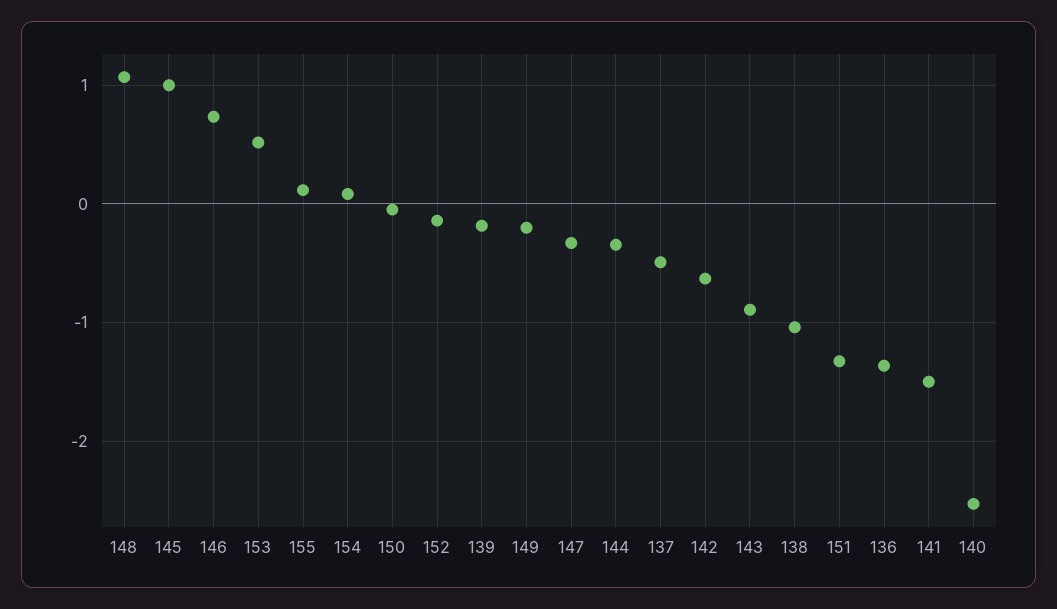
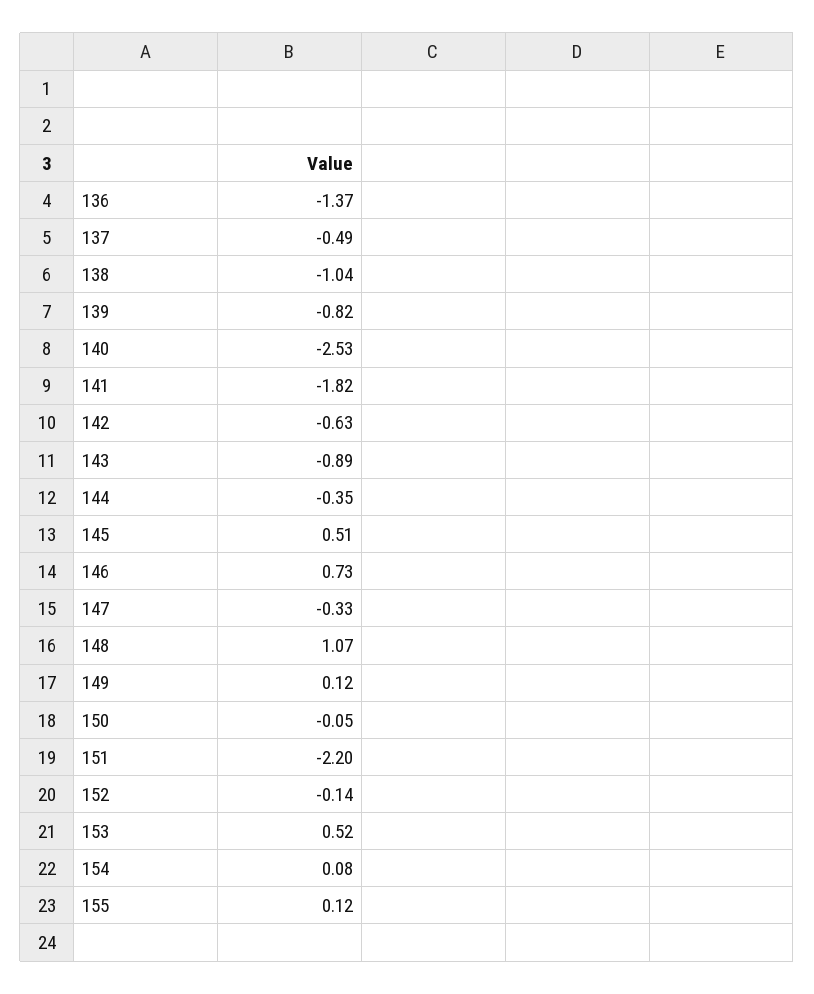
145: 1 -> 0.51
139: -0.2 -> -0.82
149: -0.2 -> 0.12
151: -1.3 -> -2.2
141: -1.5 -> -1.82

